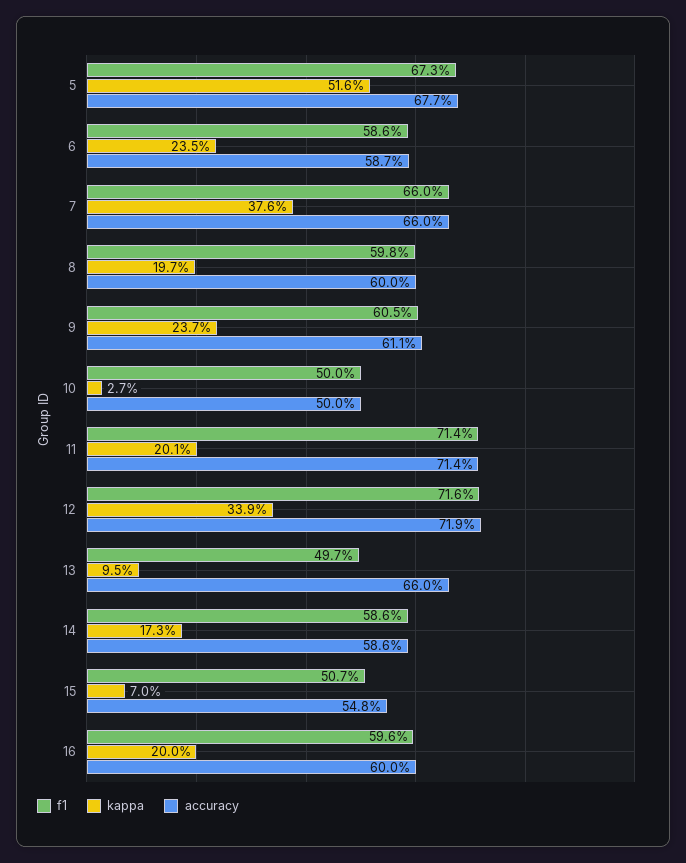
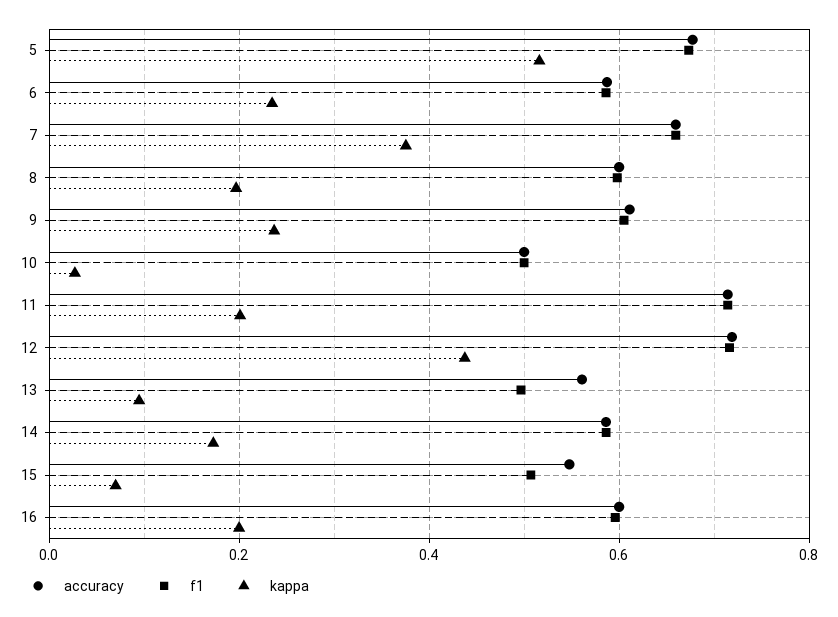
kappa, 12: 0.339 -> 0.44
accuracy, 13: 0.66 -> 0.56

